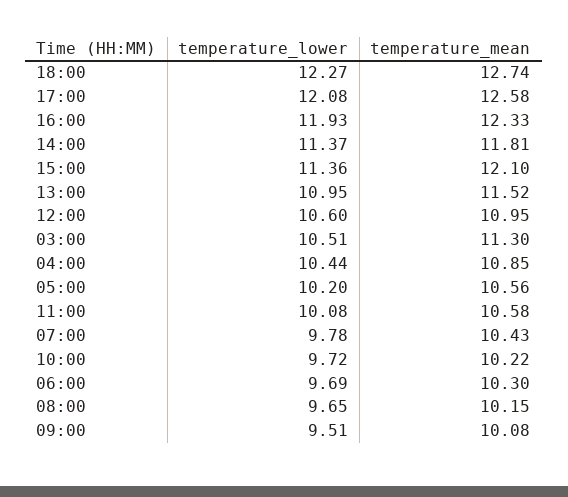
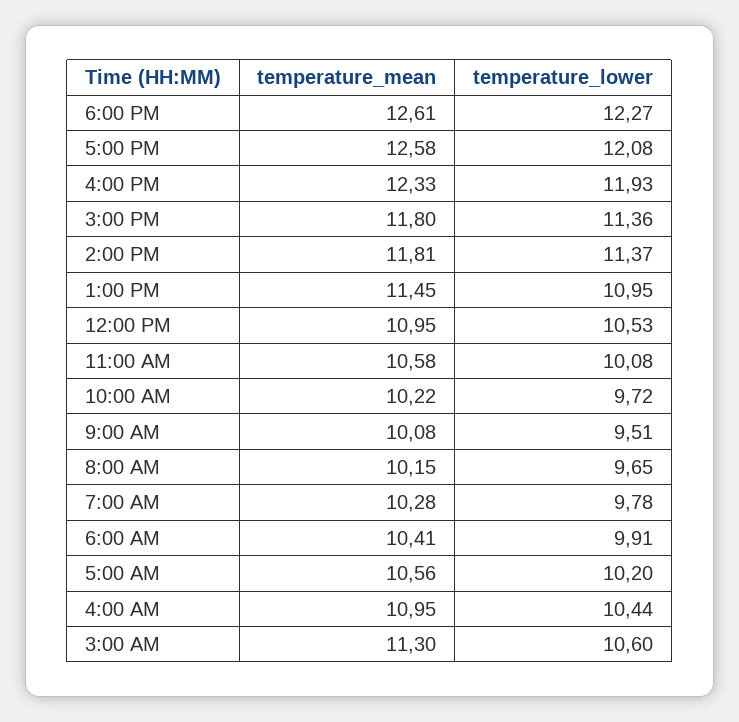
temperature_mean, 18:00: 12.74 -> 12.61
temperature_mean, 15:00: 12.1 -> 11.8
temperature_mean, 13:00: 11.52 -> 11.45
temperature_lower, 12:00: 10.6 -> 10.53
temperature_lower, 03:00: 10.51 -> 10.6
temperature_mean, 04:00: 10.85 -> 10.95
temperature_mean, 07:00: 10.43 -> 10.28
temperature_lower, 06:00: 9.69 -> 9.91
temperature_mean, 06:00: 10.3 -> 10.41

